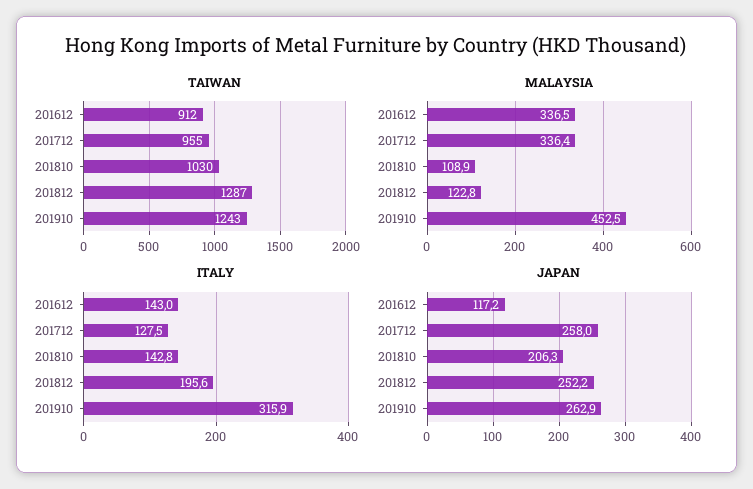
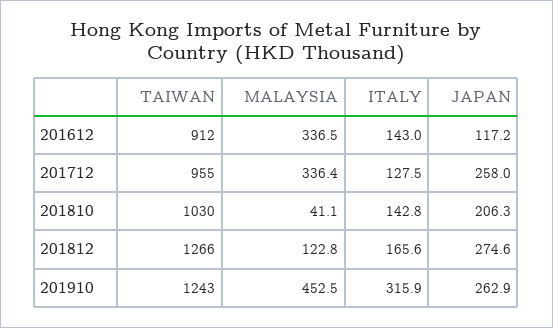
TAIWAN, 201812: 1287 -> 1266
MALAYSIA, 201810: 108.9 -> 41.1
ITALY, 201812: 195.6 -> 165.6
JAPAN, 201812: 252.2 -> 274.6

